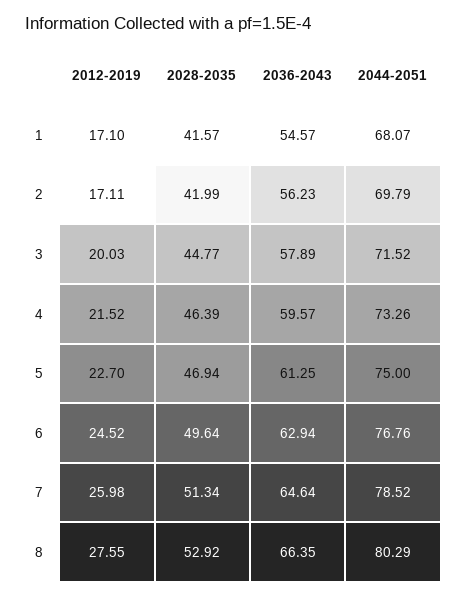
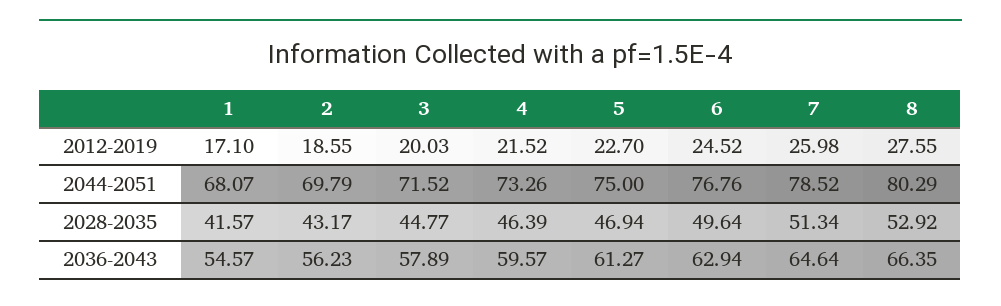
2012-2019, 2: 17.11 -> 18.55
2028-2035, 2: 41.99 -> 43.17
2036-2043, 5: 61.25 -> 61.27

